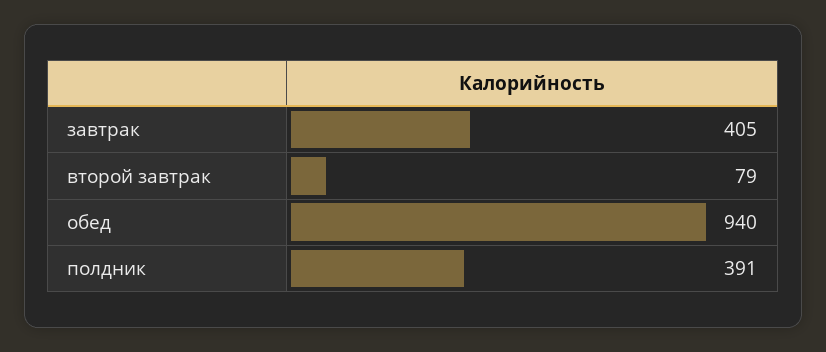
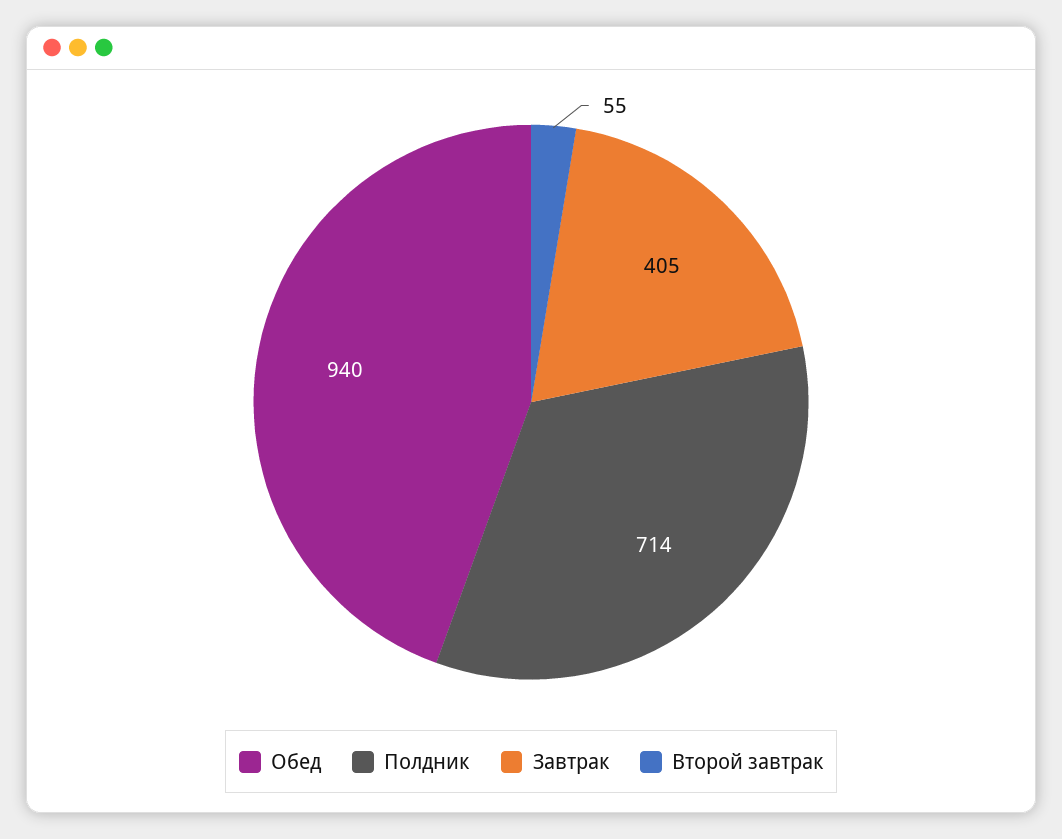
второй завтрак: 79 -> 55
полдник: 391 -> 714

